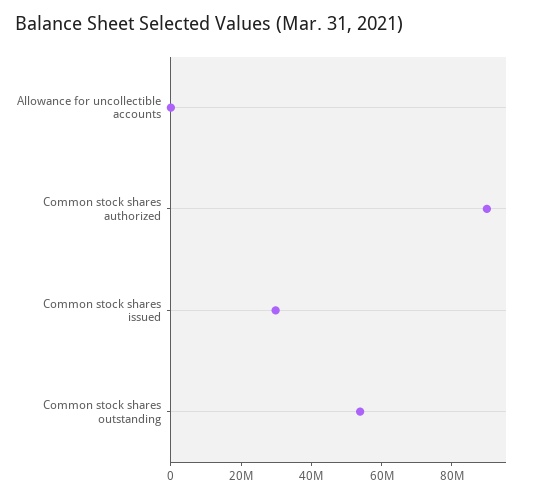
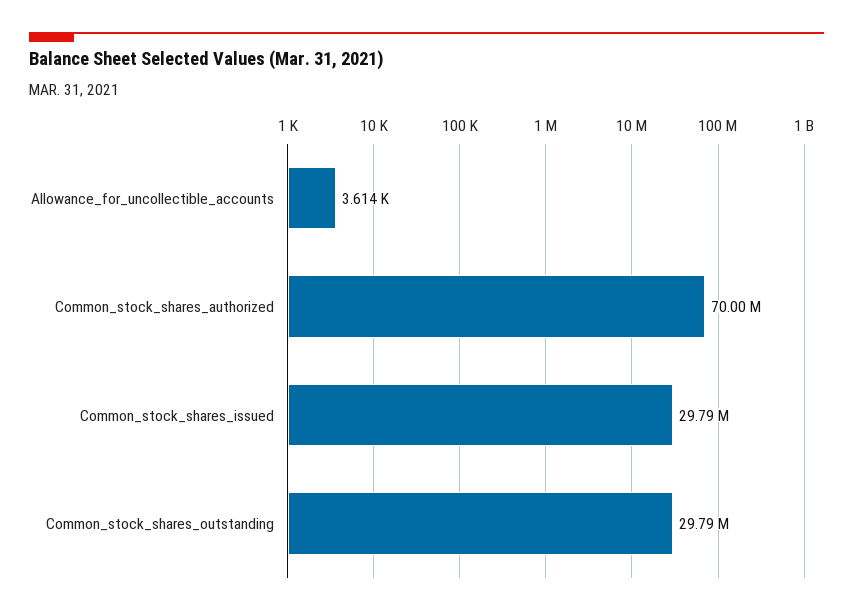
Common stock shares authorized: 90000000 -> 70000000
Common stock shares outstanding: 55000000 -> 29790000

